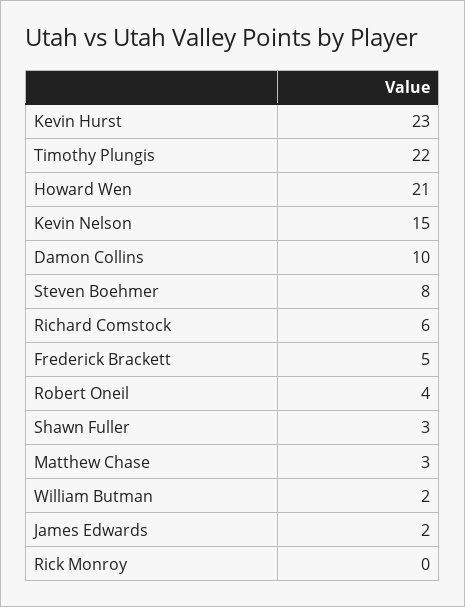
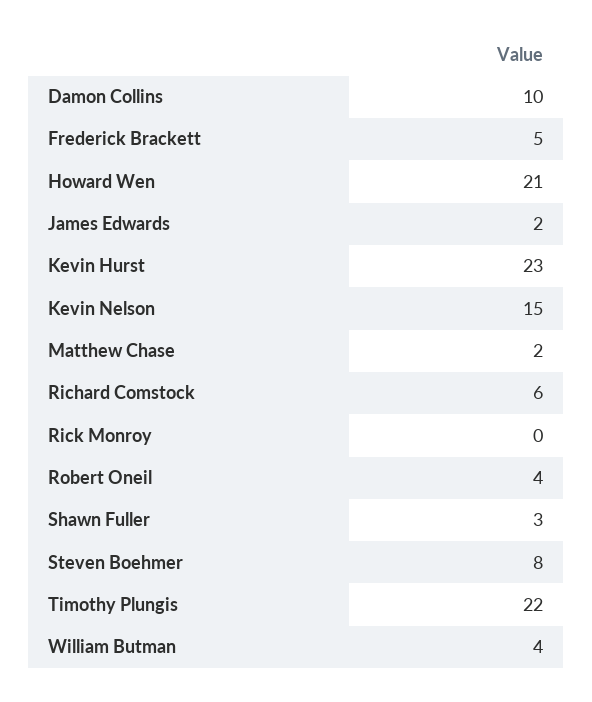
Matthew Chase: 3 -> 2
William Butman: 2 -> 4

